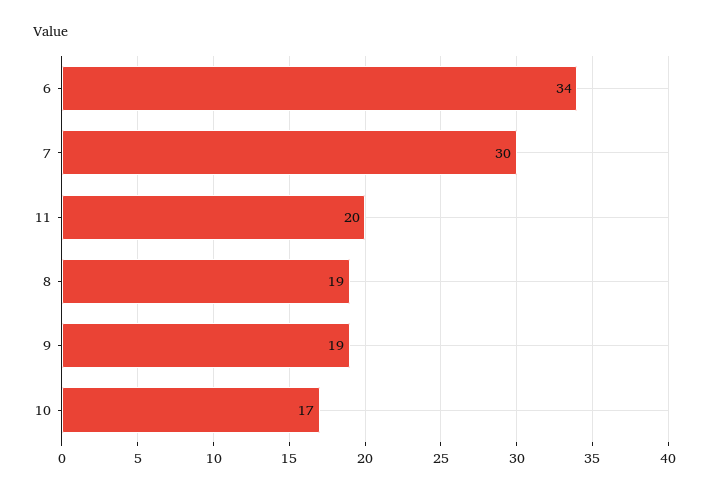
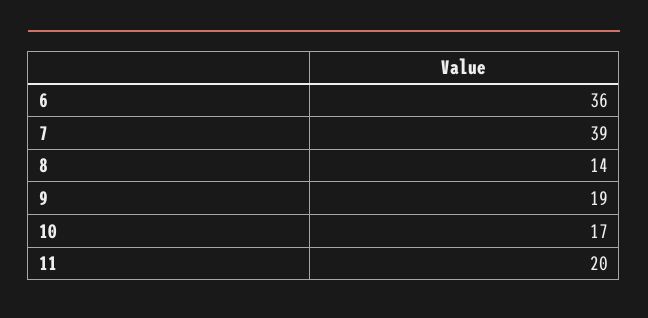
6: 34 -> 36
7: 30 -> 39
8: 19 -> 14

